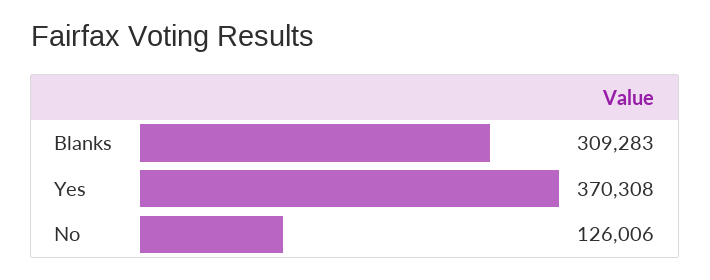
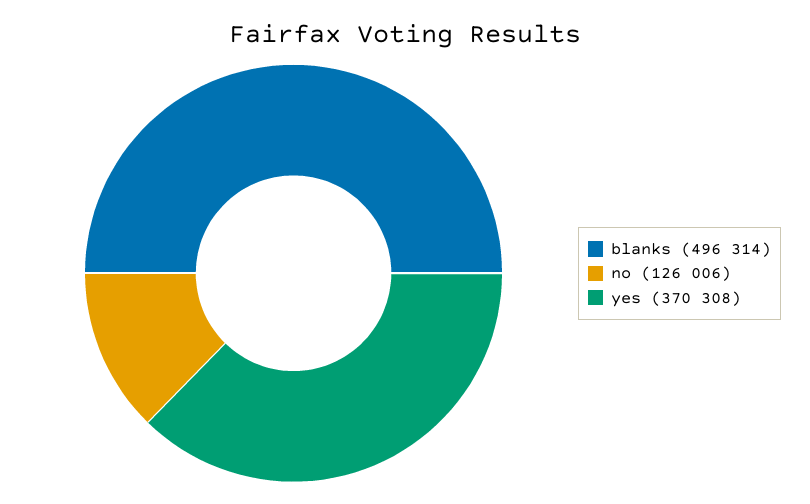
Blanks: 309283 -> 496314

